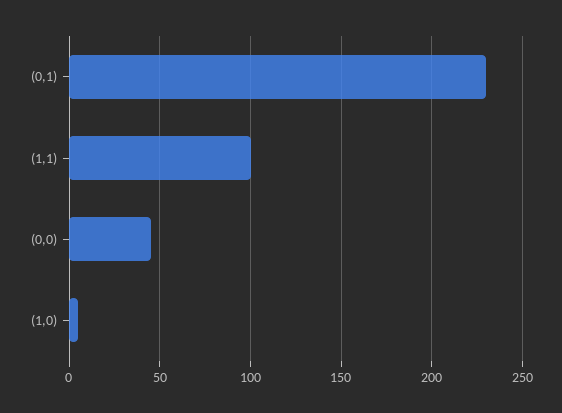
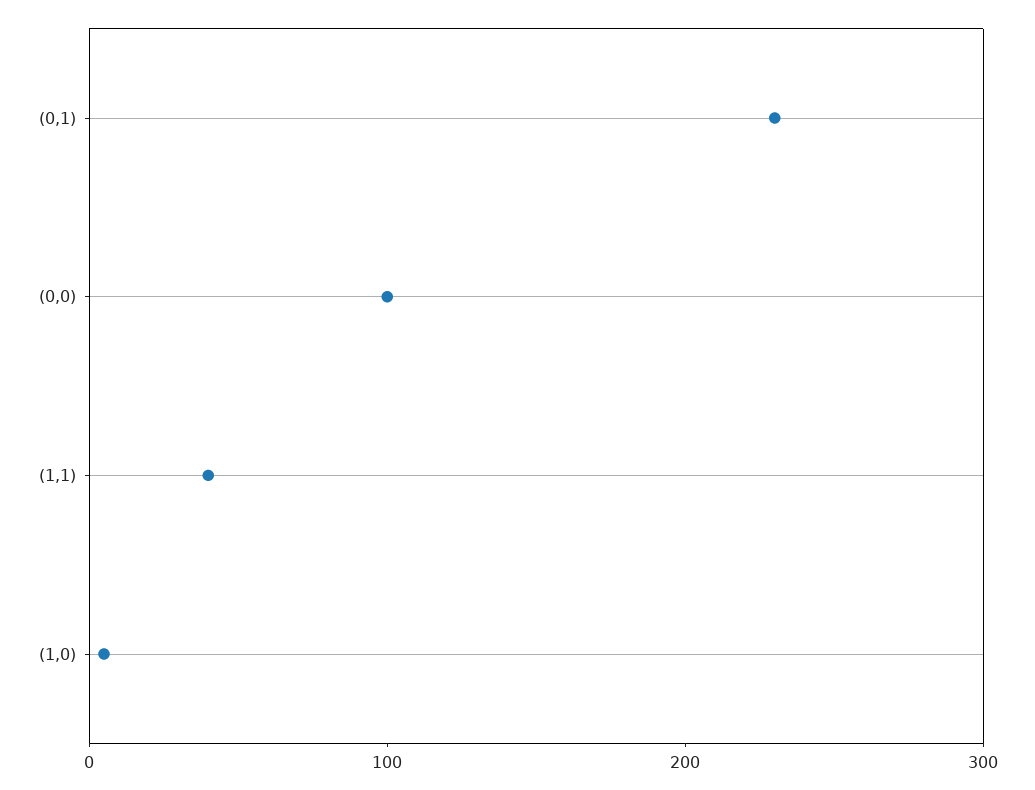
(1,1): 100 -> 40
(0,0): 45 -> 100

